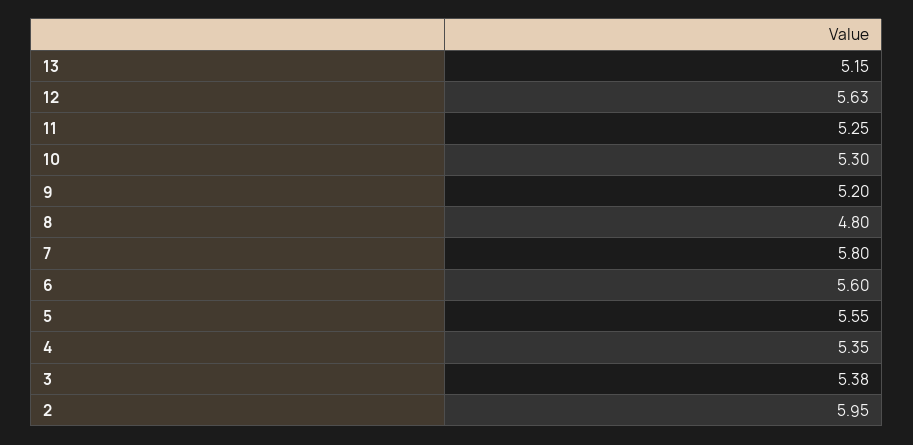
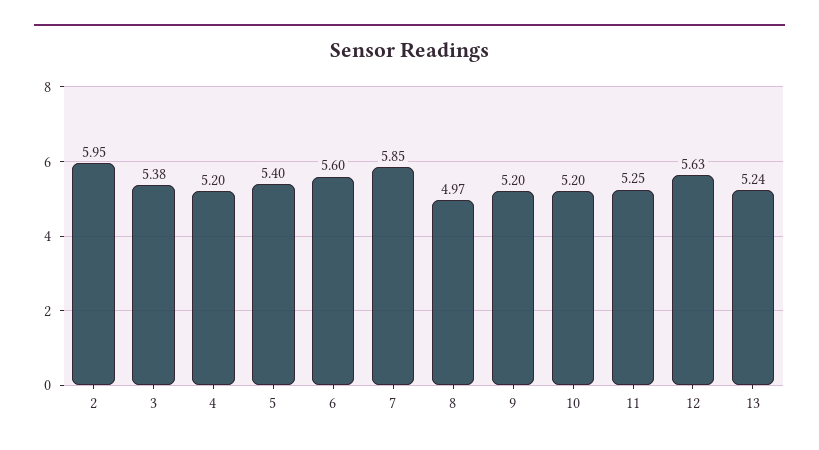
13: 5.15 -> 5.24
10: 5.3 -> 5.2
8: 4.8 -> 4.97
7: 5.8 -> 5.85
5: 5.55 -> 5.4
4: 5.35 -> 5.2

